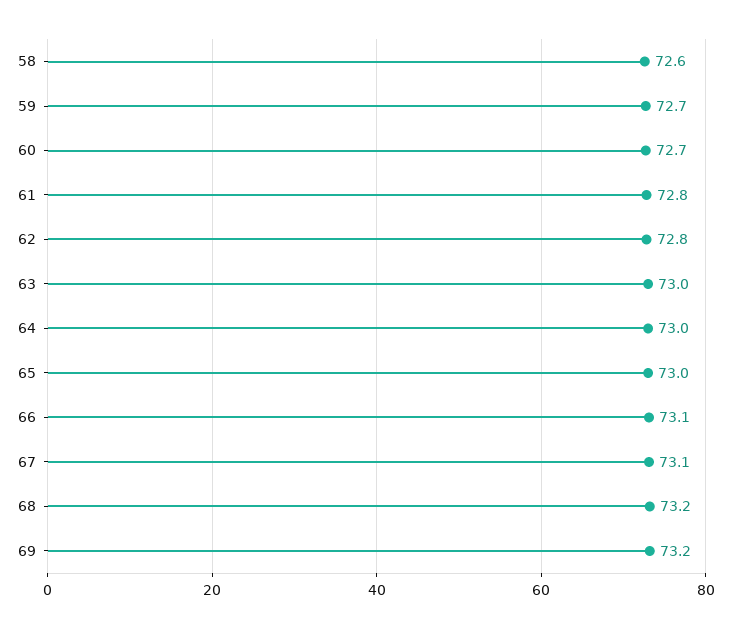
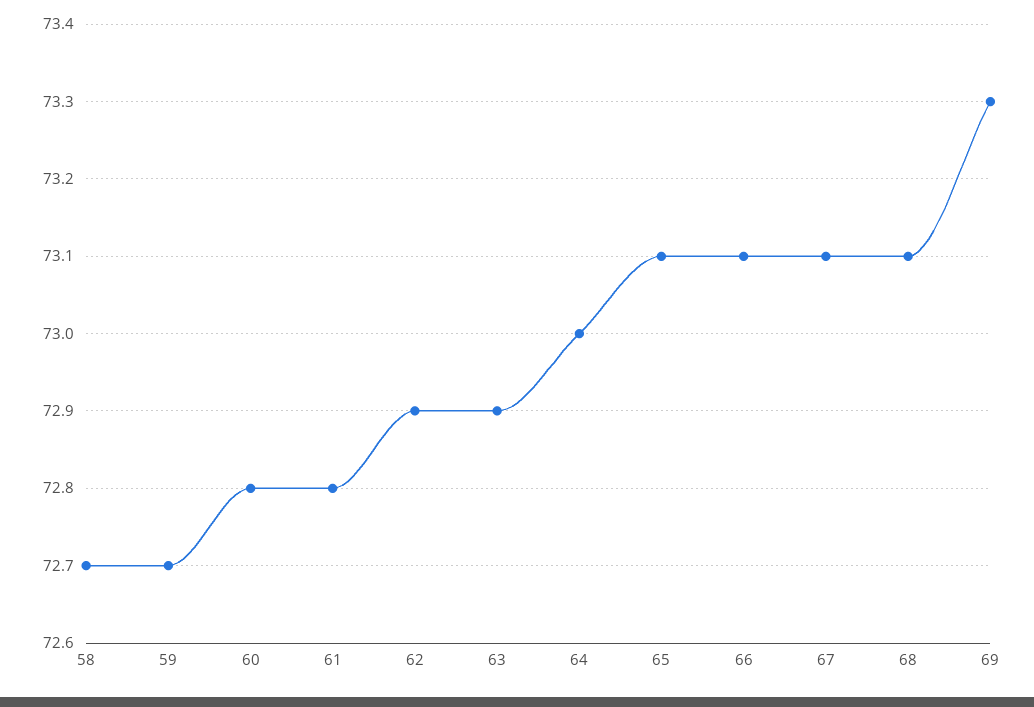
58: 72.6 -> 72.7
60: 72.7 -> 72.8
62: 72.8 -> 72.9
63: 73 -> 72.9
65: 73 -> 73.1
68: 73.2 -> 73.1
69: 73.2 -> 73.3

